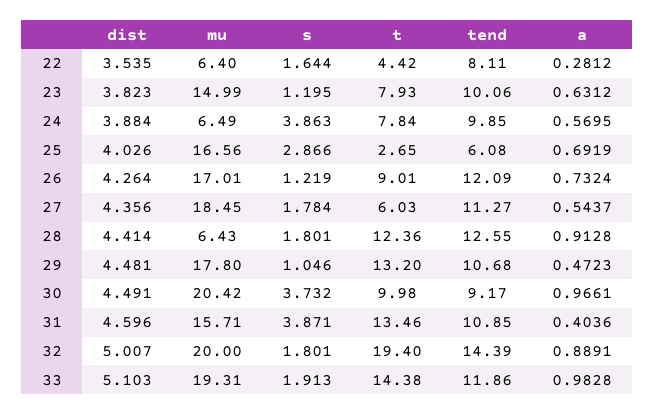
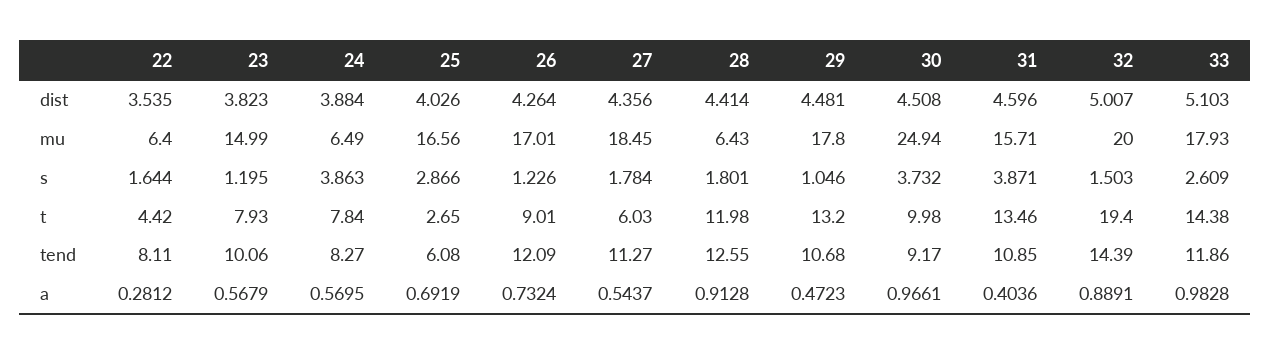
a, 23: 0.6312 -> 0.5679
tend, 24: 9.85 -> 8.27
s, 26: 1.219 -> 1.226
t, 28: 12.36 -> 11.98
dist, 30: 4.491 -> 4.508
mu, 30: 20.42 -> 24.94
s, 32: 1.801 -> 1.503
mu, 33: 19.31 -> 17.93
s, 33: 1.913 -> 2.609

